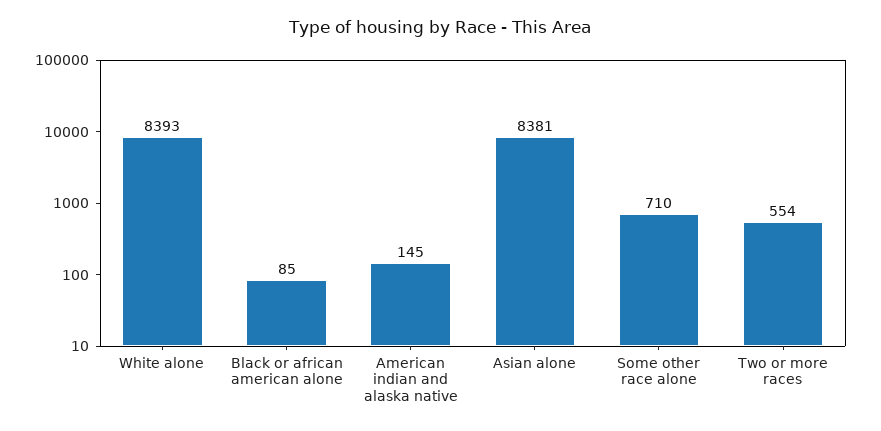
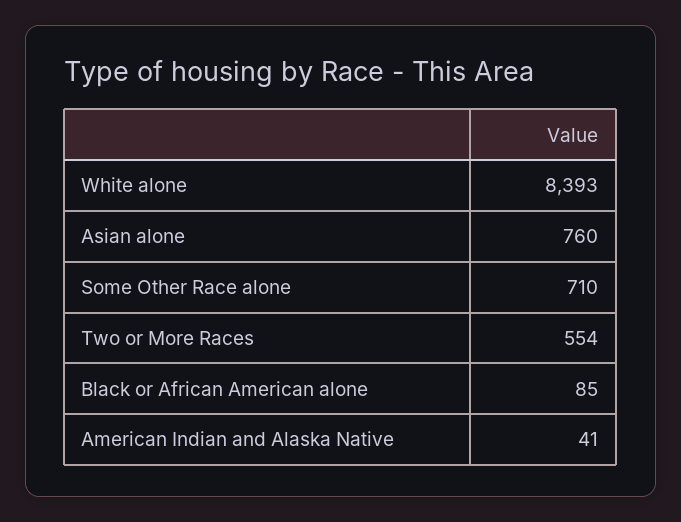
American indian and alaska native: 145 -> 41
Asian alone: 8381 -> 760

